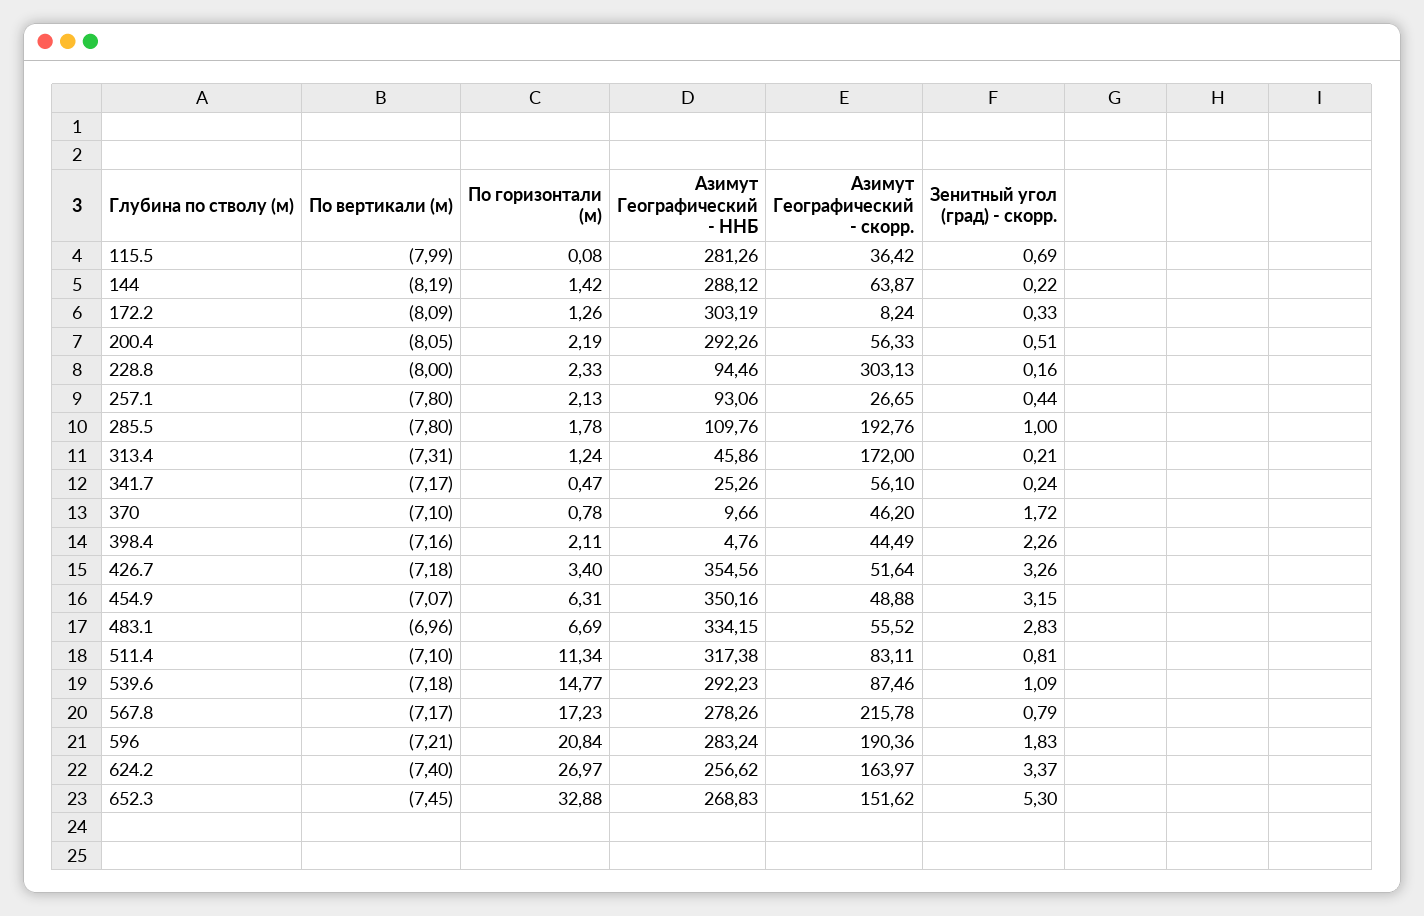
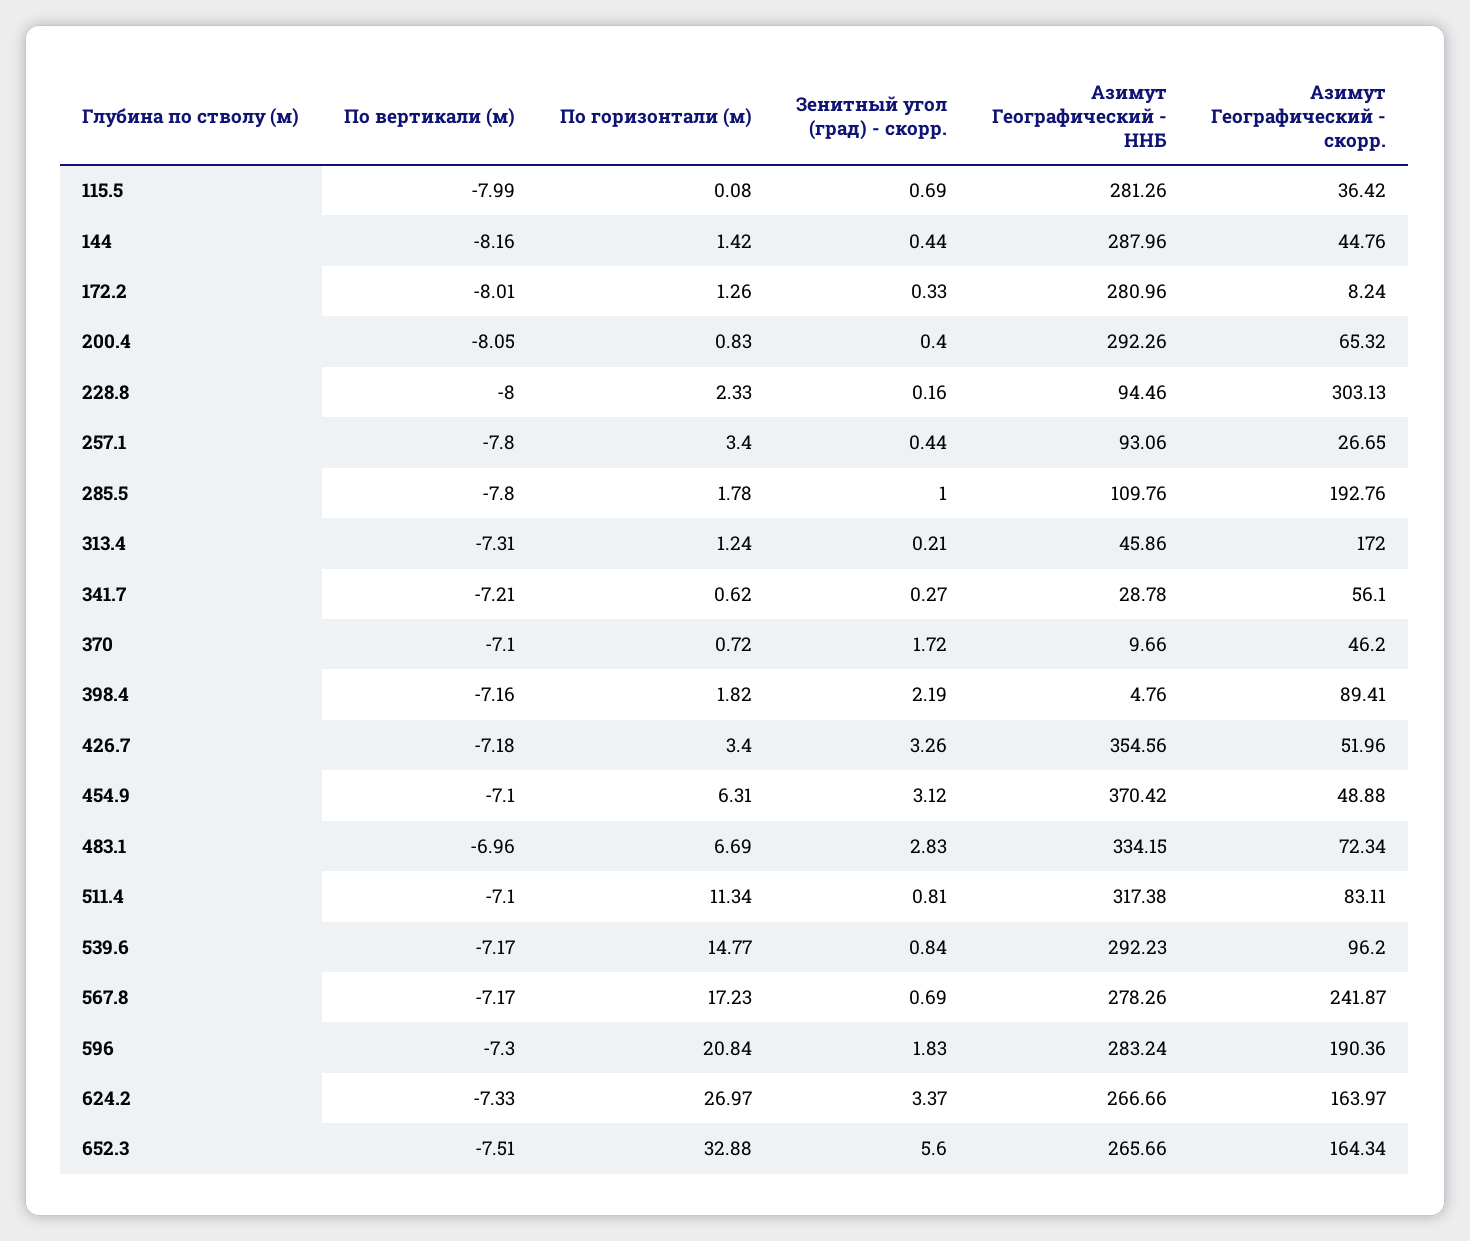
По вертикали (м), 144: -8.19 -> -8.16
Азимут Географический - ННБ, 144: 288.12 -> 287.96
Азимут Географический - скорр., 144: 63.87 -> 44.76
Зенитный угол (град) - скорр., 144: 0.22 -> 0.44
По вертикали (м), 172.2: -8.09 -> -8.01
Азимут Географический - ННБ, 172.2: 303.19 -> 280.96
По горизонтали (м), 200.4: 2.19 -> 0.83
Азимут Географический - скорр., 200.4: 56.33 -> 65.32
Зенитный угол (град) - скорр., 200.4: 0.51 -> 0.4
По горизонтали (м), 257.1: 2.13 -> 3.4
По вертикали (м), 341.7: -7.17 -> -7.21
По горизонтали (м), 341.7: 0.47 -> 0.62
Азимут Географический - ННБ, 341.7: 25.26 -> 28.78
Зенитный угол (град) - скорр., 341.7: 0.24 -> 0.27
По горизонтали (м), 370: 0.78 -> 0.72
По горизонтали (м), 398.4: 2.11 -> 1.82
Азимут Географический - скорр., 398.4: 44.49 -> 89.41
Зенитный угол (град) - скорр., 398.4: 2.26 -> 2.19
Азимут Географический - скорр., 426.7: 51.64 -> 51.96
По вертикали (м), 454.9: -7.07 -> -7.1
Азимут Географический - ННБ, 454.9: 350.16 -> 370.42
Зенитный угол (град) - скорр., 454.9: 3.15 -> 3.12
Азимут Географический - скорр., 483.1: 55.52 -> 72.34
По вертикали (м), 539.6: -7.18 -> -7.17
Азимут Географический - скорр., 539.6: 87.46 -> 96.2
Зенитный угол (град) - скорр., 539.6: 1.09 -> 0.84
Азимут Географический - скорр., 567.8: 215.78 -> 241.87
Зенитный угол (град) - скорр., 567.8: 0.79 -> 0.69
По вертикали (м), 596: -7.21 -> -7.3
По вертикали (м), 624.2: -7.4 -> -7.33
Азимут Географический - ННБ, 624.2: 256.62 -> 266.66
По вертикали (м), 652.3: -7.45 -> -7.51
Азимут Географический - ННБ, 652.3: 268.83 -> 265.66
Азимут Географический - скорр., 652.3: 151.62 -> 164.34
Зенитный угол (град) - скорр., 652.3: 5.3 -> 5.6

